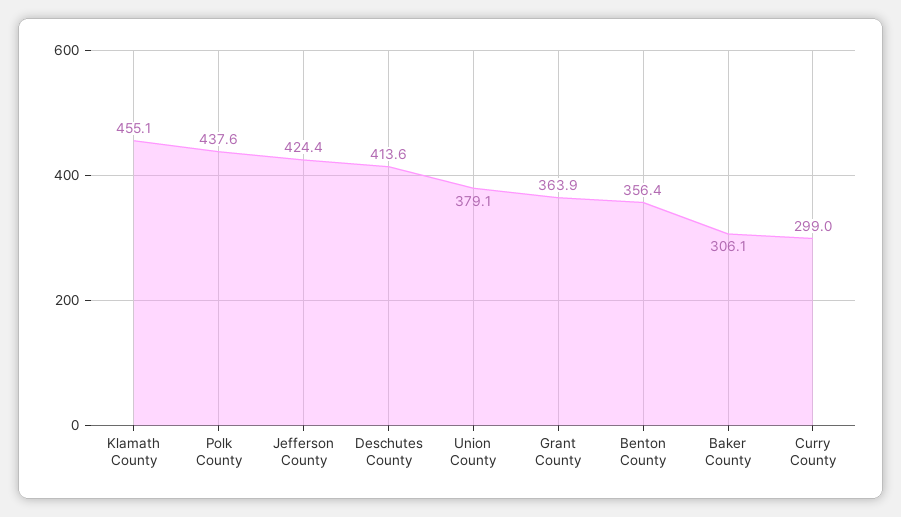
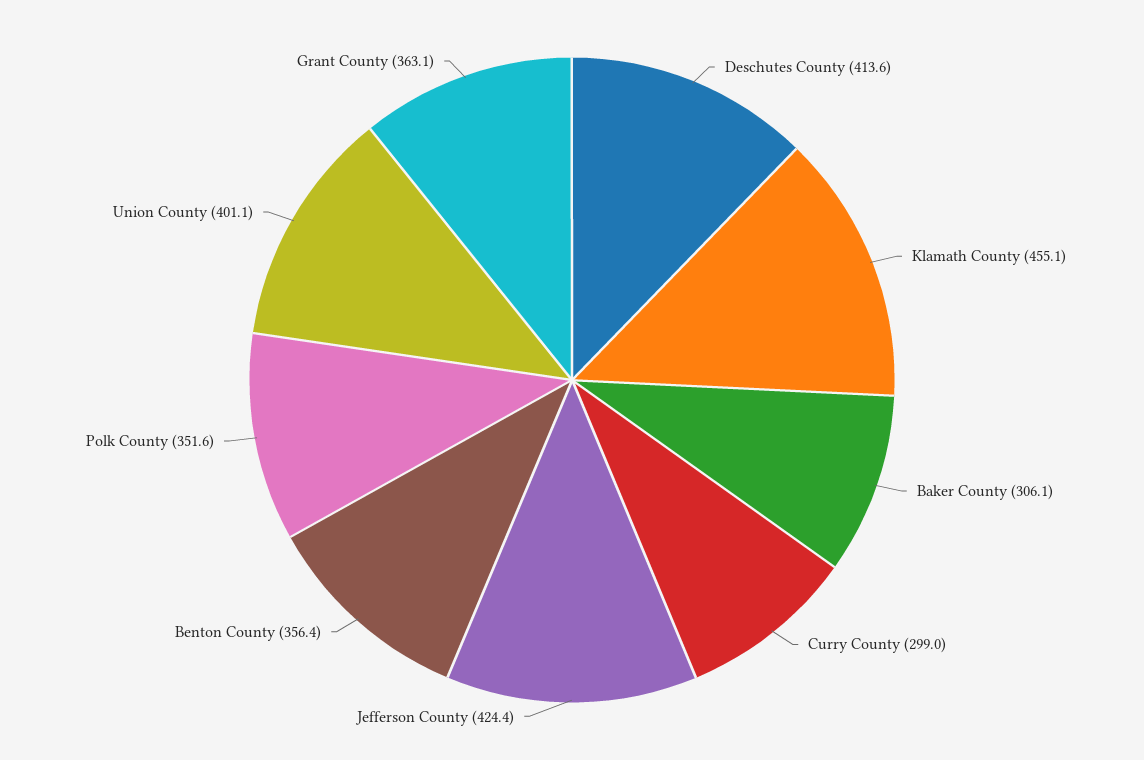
Polk County: 437.6 -> 351.6
Union County: 379.1 -> 401.1
Grant County: 363.9 -> 363.1

